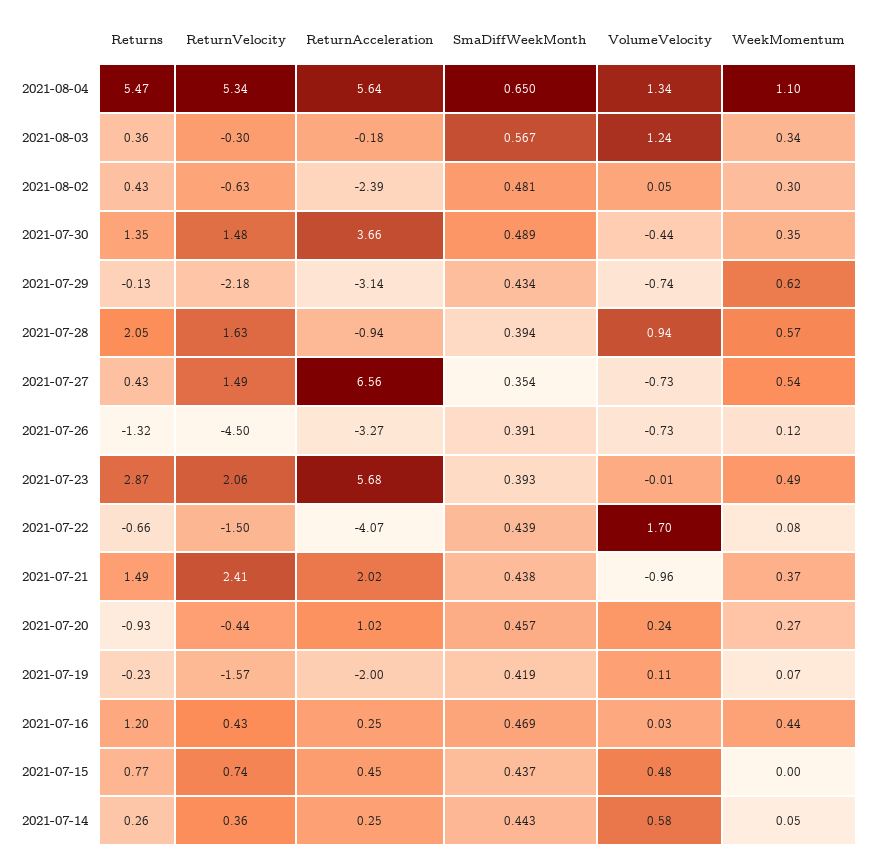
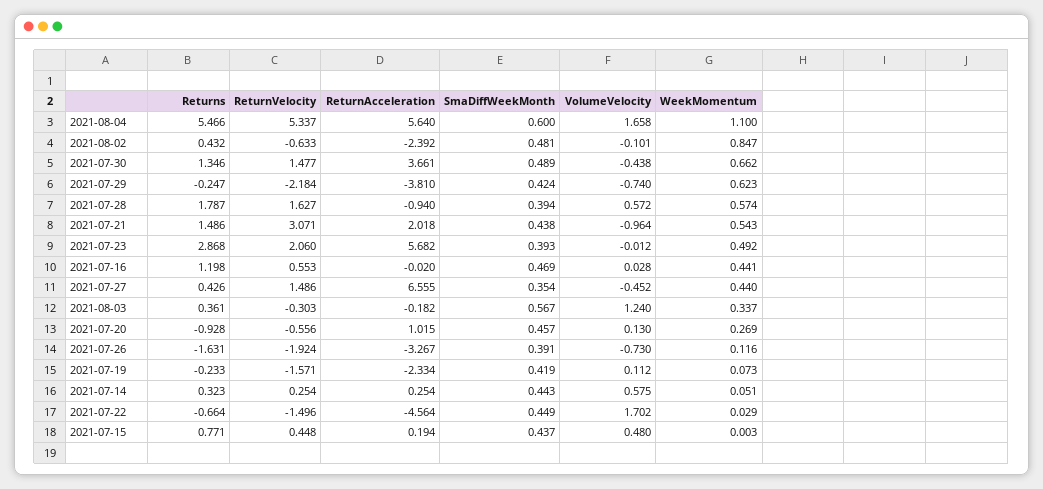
SmaDiffWeekMonth, 2021-08-04: 0.65 -> 0.6
VolumeVelocity, 2021-08-04: 1.34 -> 1.658
VolumeVelocity, 2021-08-02: 0.05 -> -0.101
WeekMomentum, 2021-08-02: 0.3 -> 0.847
WeekMomentum, 2021-07-30: 0.35 -> 0.662
Returns, 2021-07-29: -0.13 -> -0.247
ReturnAcceleration, 2021-07-29: -3.14 -> -3.81
SmaDiffWeekMonth, 2021-07-29: 0.434 -> 0.424
Returns, 2021-07-28: 2.05 -> 1.787
VolumeVelocity, 2021-07-28: 0.94 -> 0.572
VolumeVelocity, 2021-07-27: -0.73 -> -0.452
WeekMomentum, 2021-07-27: 0.54 -> 0.44
Returns, 2021-07-26: -1.32 -> -1.631
ReturnVelocity, 2021-07-26: -4.5 -> -1.924
ReturnAcceleration, 2021-07-22: -4.07 -> -4.564
SmaDiffWeekMonth, 2021-07-22: 0.439 -> 0.449
WeekMomentum, 2021-07-22: 0.08 -> 0.029
ReturnVelocity, 2021-07-21: 2.41 -> 3.071
WeekMomentum, 2021-07-21: 0.37 -> 0.543
ReturnVelocity, 2021-07-20: -0.44 -> -0.556
VolumeVelocity, 2021-07-20: 0.24 -> 0.13
ReturnAcceleration, 2021-07-19: -2 -> -2.334
ReturnVelocity, 2021-07-16: 0.43 -> 0.553
ReturnAcceleration, 2021-07-16: 0.25 -> -0.02
ReturnVelocity, 2021-07-15: 0.74 -> 0.448
ReturnAcceleration, 2021-07-15: 0.45 -> 0.194
Returns, 2021-07-14: 0.26 -> 0.323
ReturnVelocity, 2021-07-14: 0.36 -> 0.254

